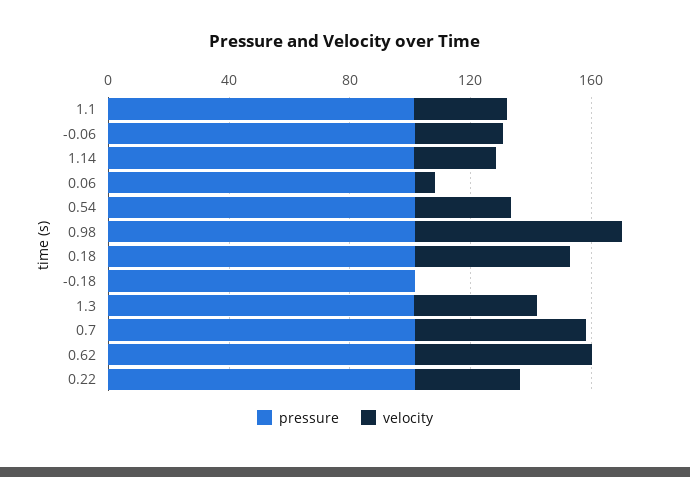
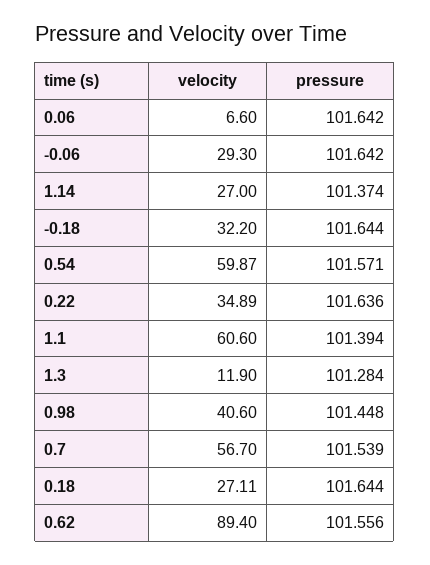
velocity, 1.1: 30 -> 60.6
velocity, 0.54: 30 -> 59.87
velocity, 0.98: 70 -> 40.6
velocity, 0.18: 50 -> 27.11
velocity, -0.18: 0 -> 32.2
velocity, 1.3: 40 -> 11.9
velocity, 0.62: 60 -> 89.4

